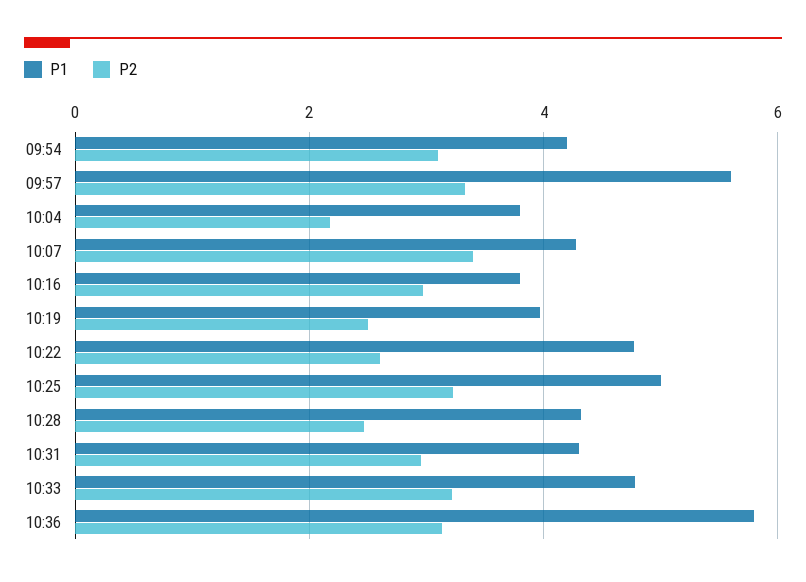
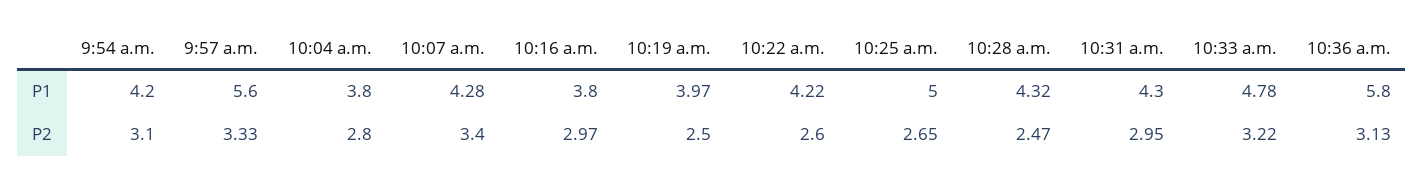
P2, 10:04: 2.2 -> 2.8
P1, 10:22: 4.8 -> 4.22
P2, 10:25: 3.2 -> 2.65

